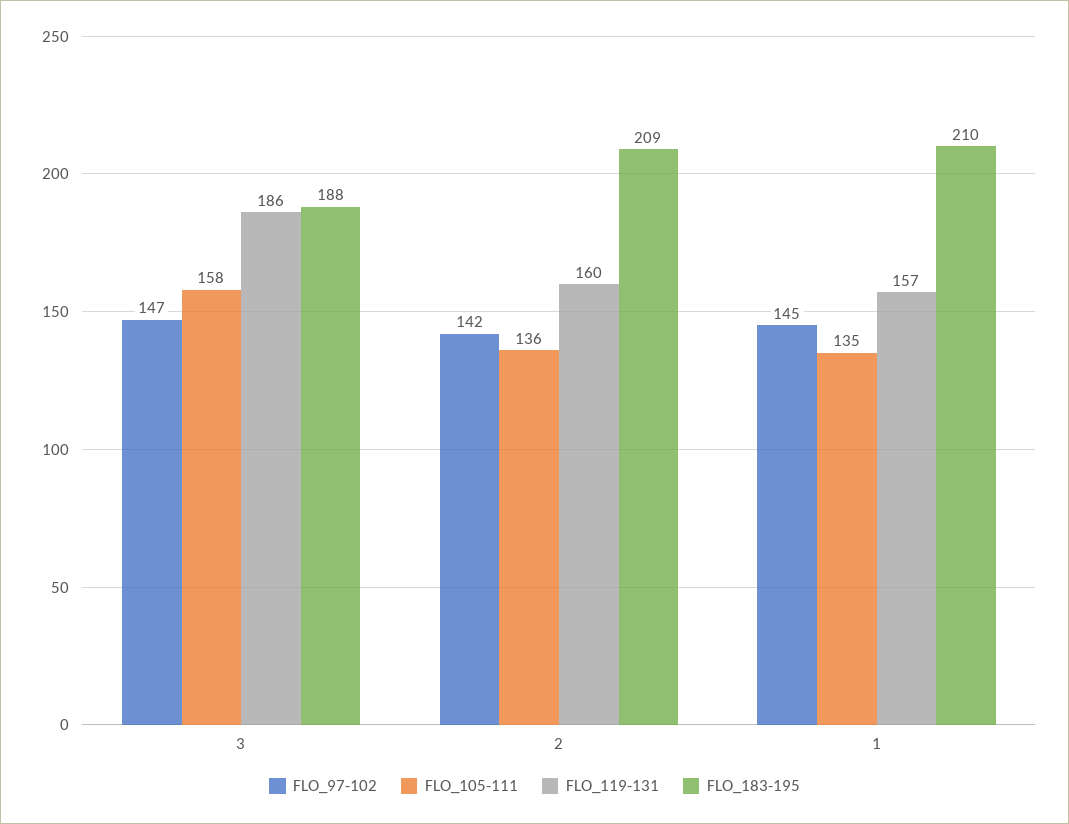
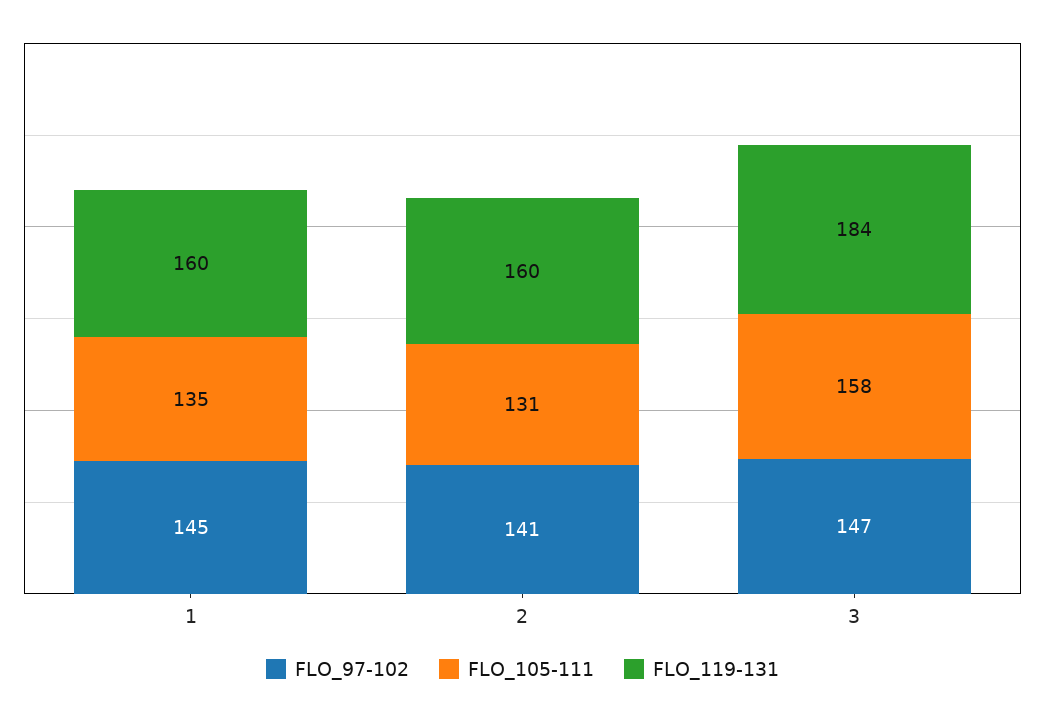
FLO_119-131, 3: 186 -> 184
FLO_183-195, 3: 188 -> none
FLO_97-102, 2: 142 -> 141
FLO_105-111, 2: 136 -> 131
FLO_183-195, 2: 209 -> none
FLO_119-131, 1: 157 -> 160
FLO_183-195, 1: 210 -> none

